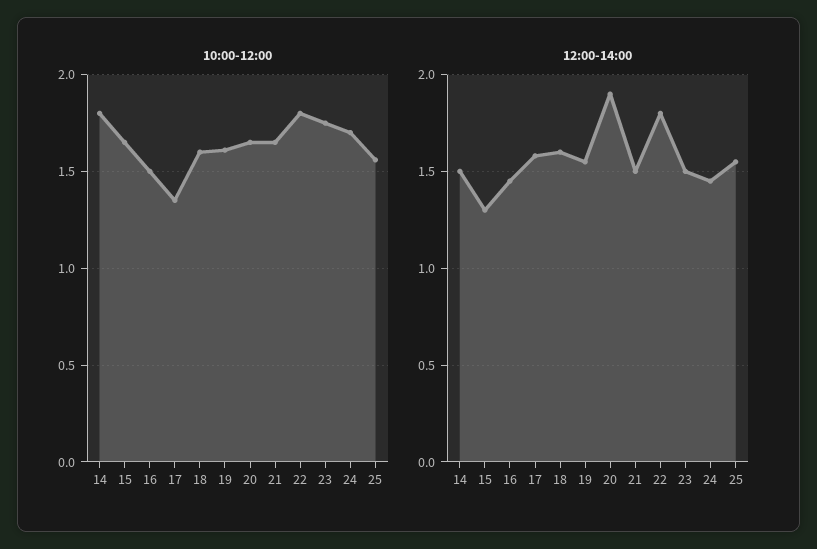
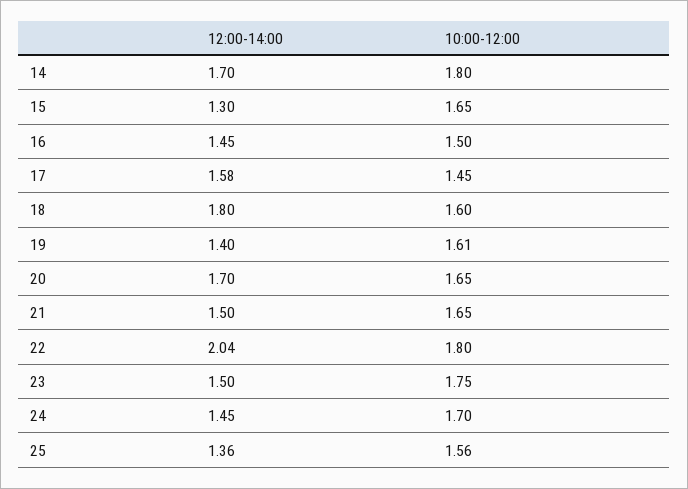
10:00-12:00, 17: 1.35 -> 1.45
12:00-14:00, 14: 1.5 -> 1.7
12:00-14:00, 18: 1.6 -> 1.8
12:00-14:00, 19: 1.55 -> 1.4
12:00-14:00, 20: 1.9 -> 1.7
12:00-14:00, 22: 1.8 -> 2.04
12:00-14:00, 25: 1.55 -> 1.36

